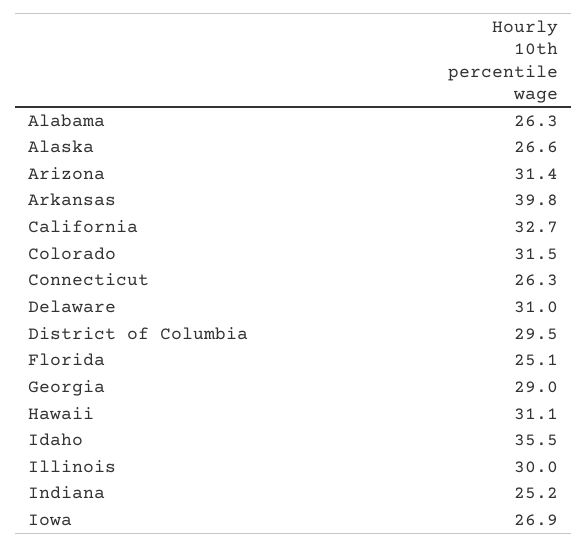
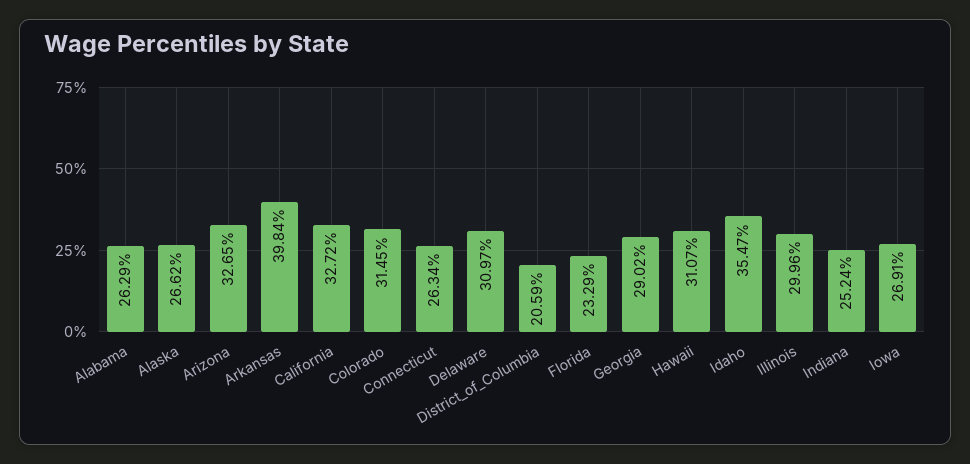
Arizona: 31.4 -> 32.65
District of Columbia: 29.5 -> 20.59
Florida: 25.1 -> 23.29

